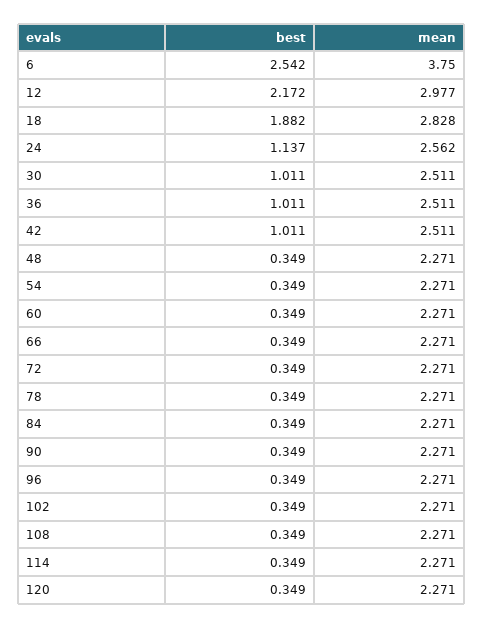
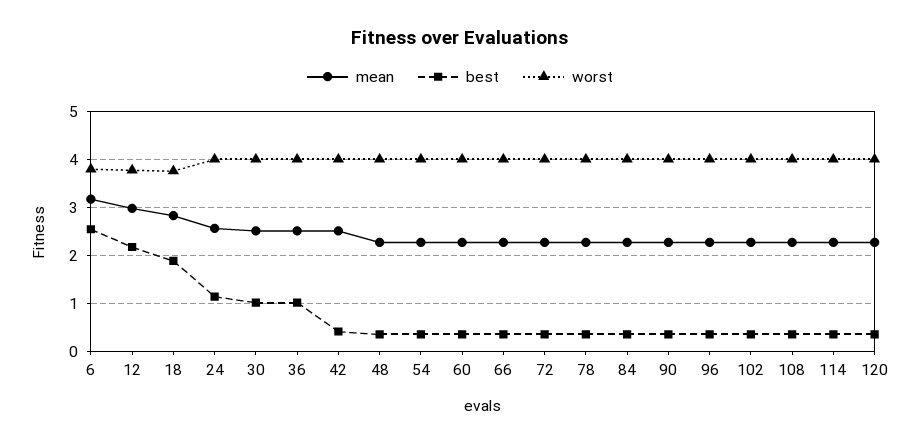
mean, 6: 3.75 -> 3.2
best, 42: 1.011 -> 0.4
worst, 6: none -> 3.8
worst, 12: none -> 3.8
worst, 18: none -> 3.8
worst, 24: none -> 4
worst, 30: none -> 4
worst, 36: none -> 4
worst, 42: none -> 4
worst, 48: none -> 4
worst, 54: none -> 4
worst, 60: none -> 4
worst, 66: none -> 4
worst, 72: none -> 4
worst, 78: none -> 4
worst, 84: none -> 4
worst, 90: none -> 4
worst, 96: none -> 4
worst, 102: none -> 4
worst, 108: none -> 4
worst, 114: none -> 4
worst, 120: none -> 4

